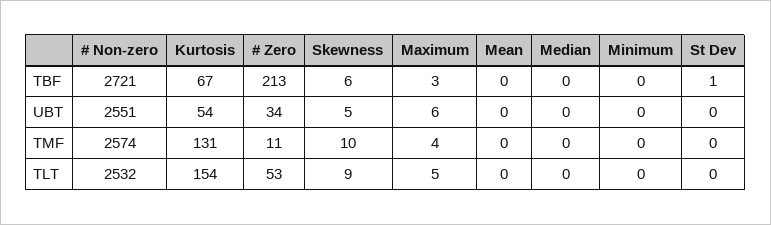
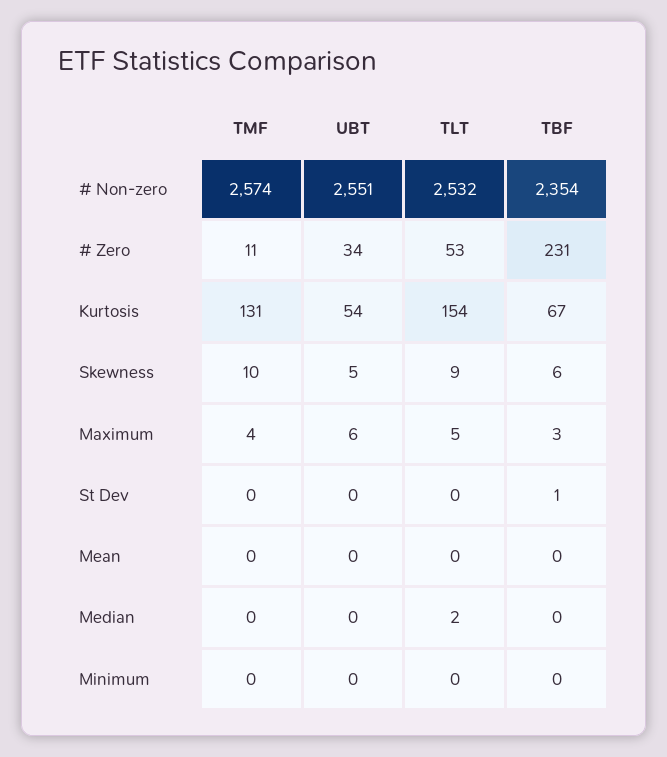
# Non-zero, TBF: 2721 -> 2354
# Zero, TBF: 213 -> 231
Median, TLT: 0 -> 2

